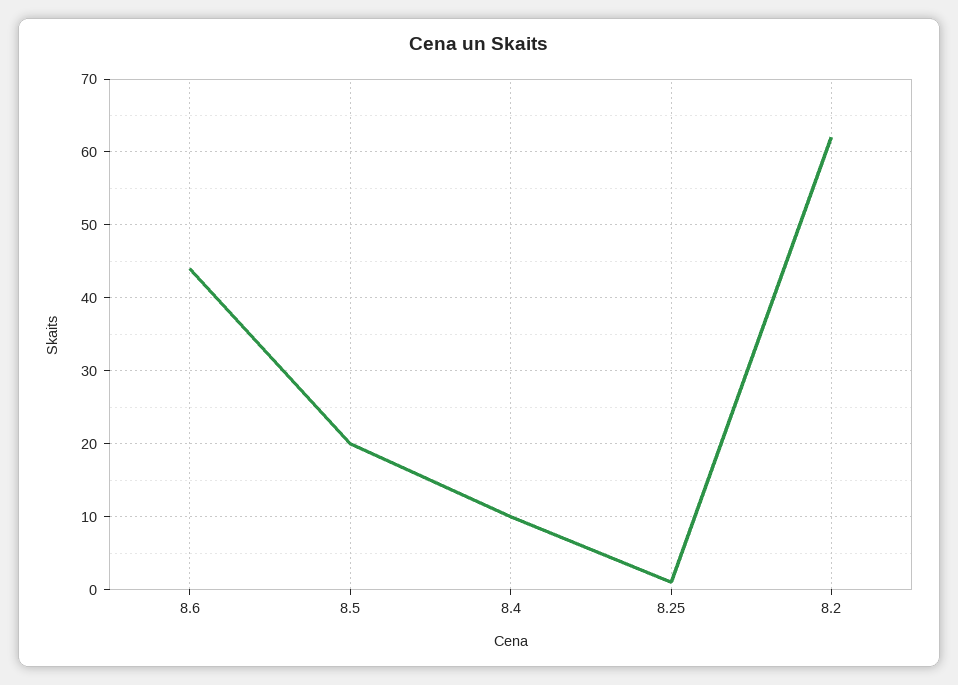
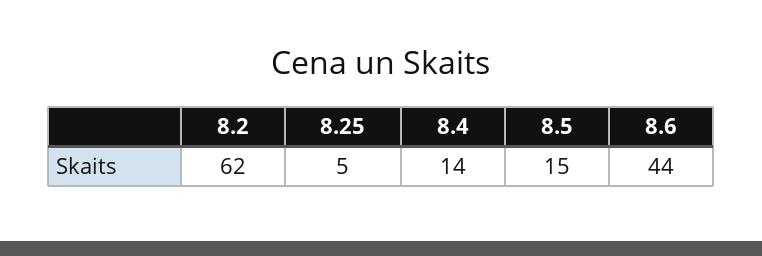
8.5: 20 -> 15
8.4: 10 -> 14
8.25: 1 -> 5

